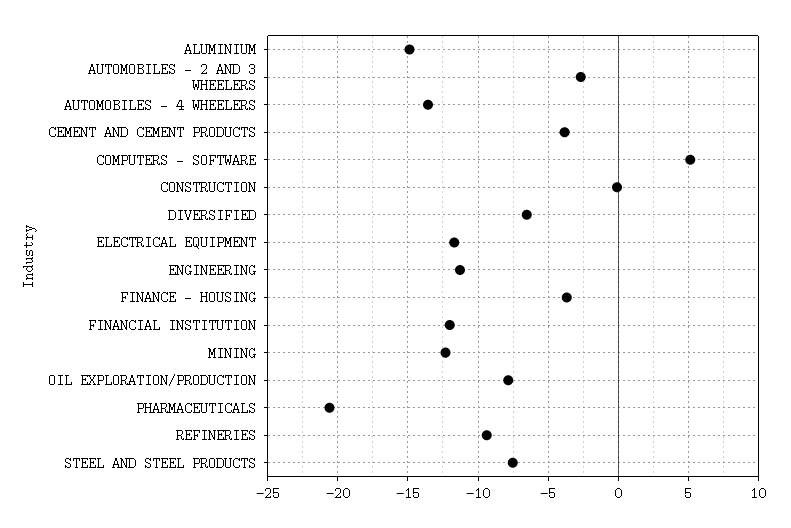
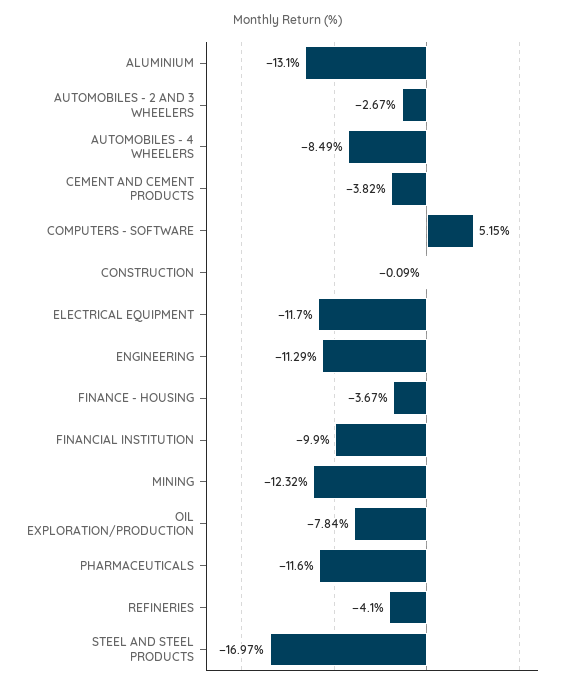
ALUMINIUM: -15 -> -13.1
AUTOMOBILES - 4 WHEELERS: -13.5 -> -8.49
DIVERSIFIED: -6.5 -> none
FINANCIAL INSTITUTION: -12 -> -9.9
PHARMACEUTICALS: -20.5 -> -11.6
REFINERIES: -9.5 -> -4.1
STEEL AND STEEL PRODUCTS: -7.5 -> -16.97

